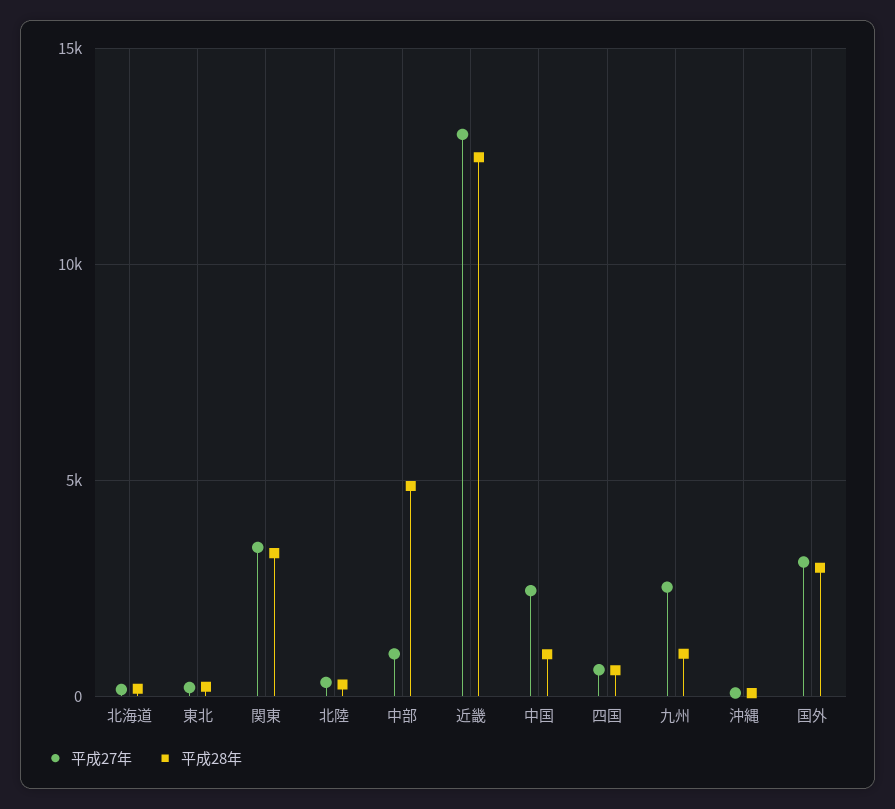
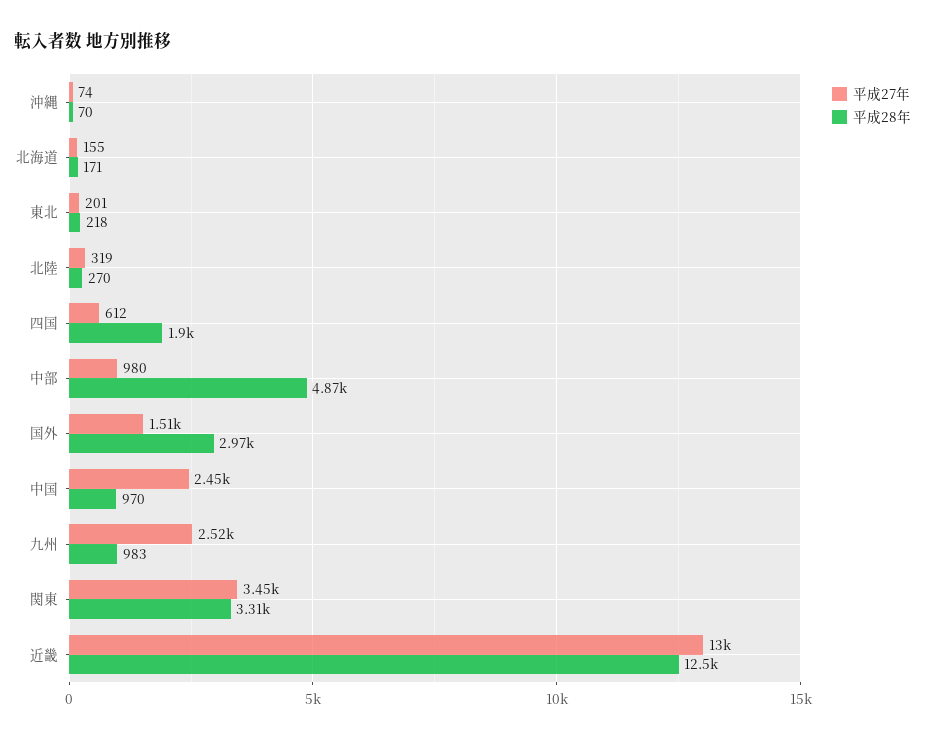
平成28年, 四国: 500 -> 1900
平成27年, 国外: 3000 -> 1510

